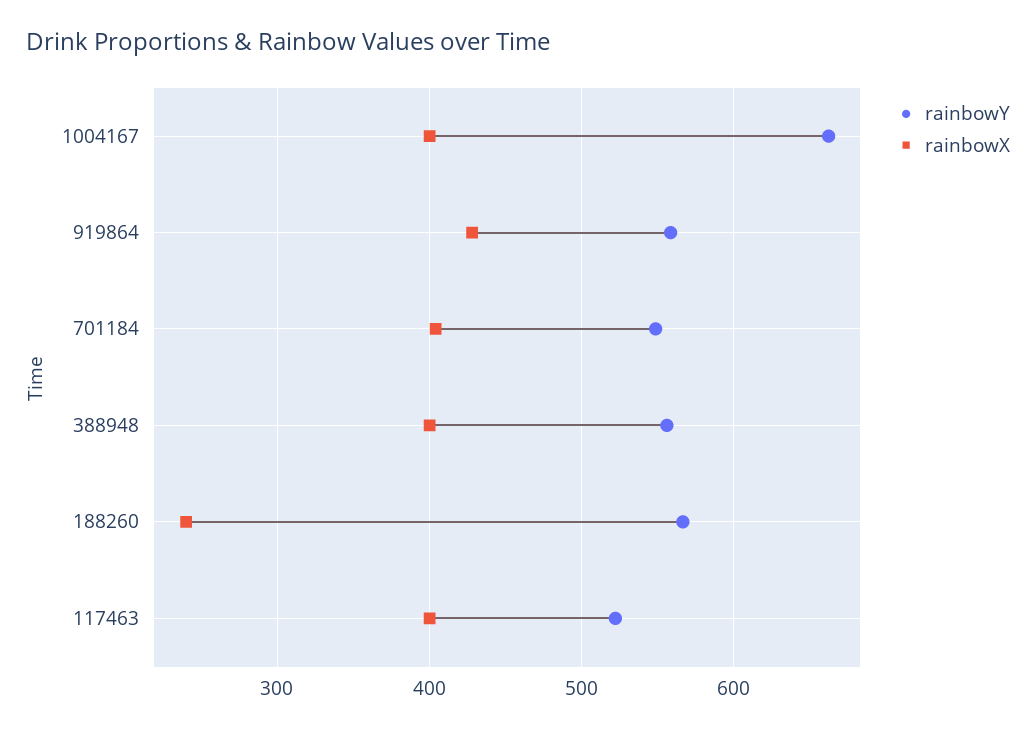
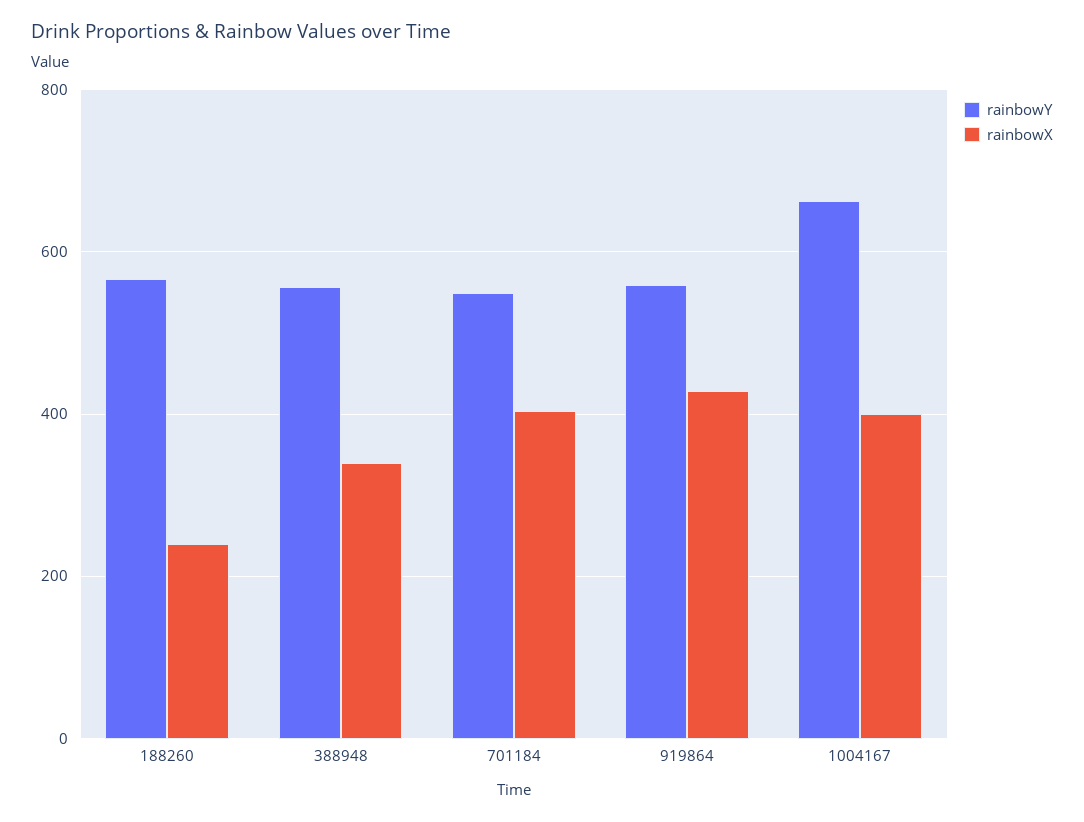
rainbowX, 388948: 400 -> 340
rainbowY, 117463: 520 -> none
rainbowX, 117463: 400 -> none

